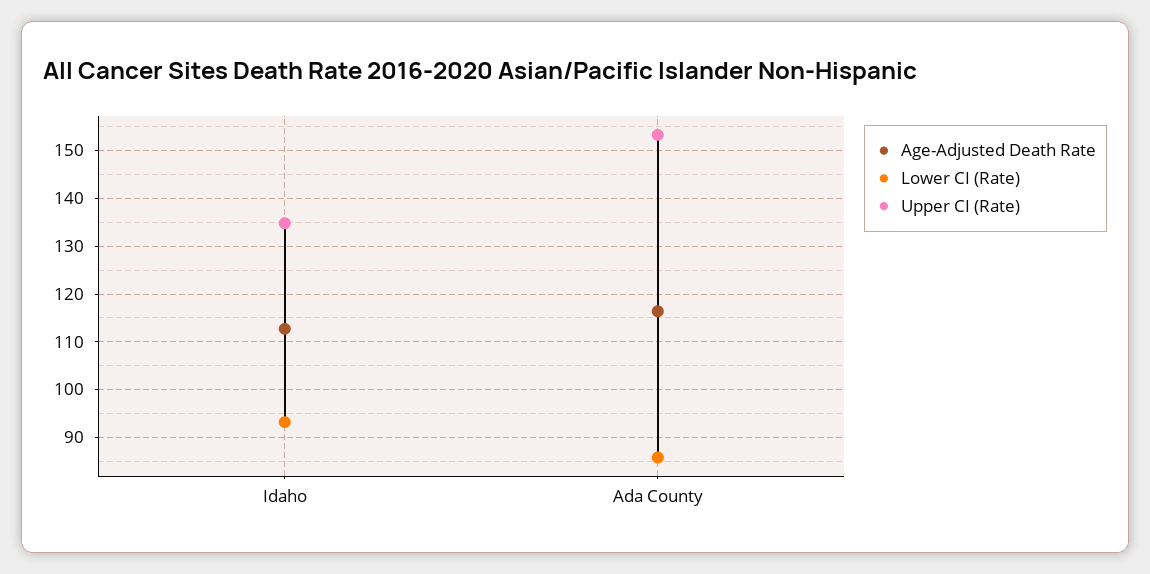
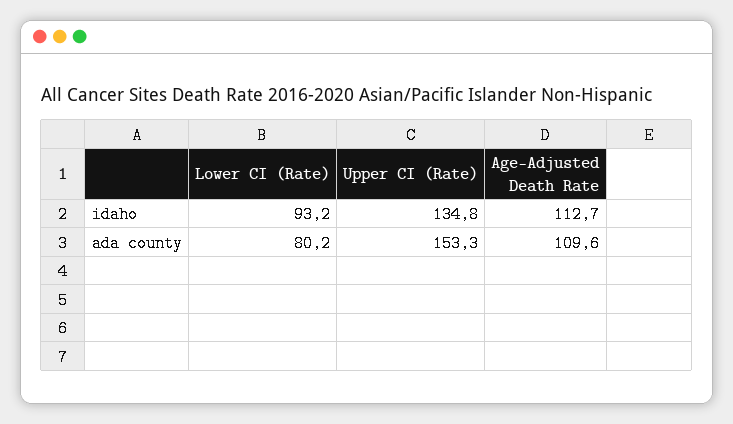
Age-Adjusted Death Rate, Ada County: 116 -> 109.6
Lower CI (Rate), Ada County: 86 -> 80.2

